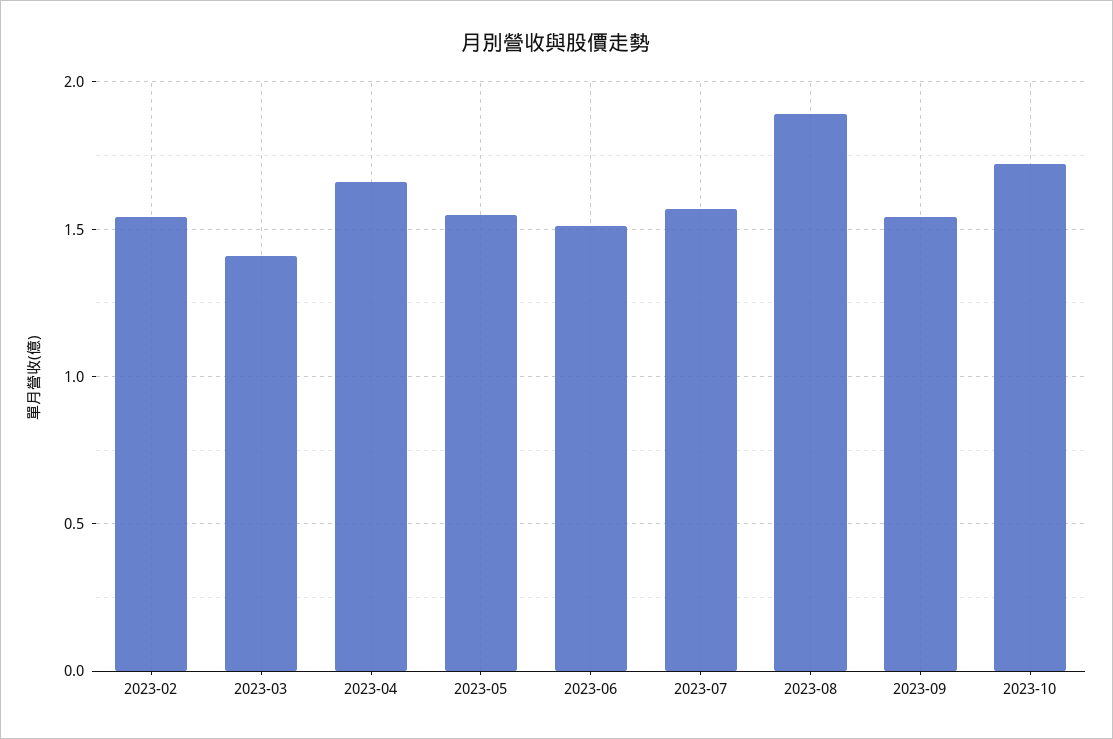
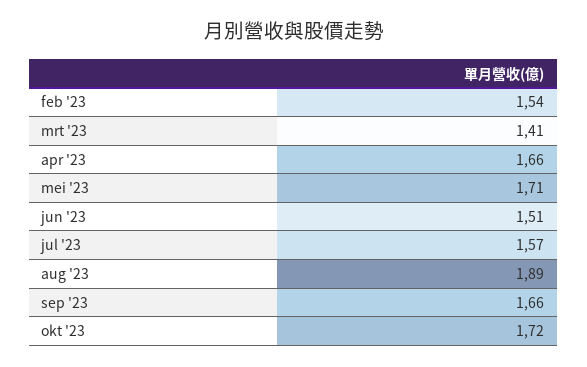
2023-05: 1.55 -> 1.71
2023-09: 1.55 -> 1.66

